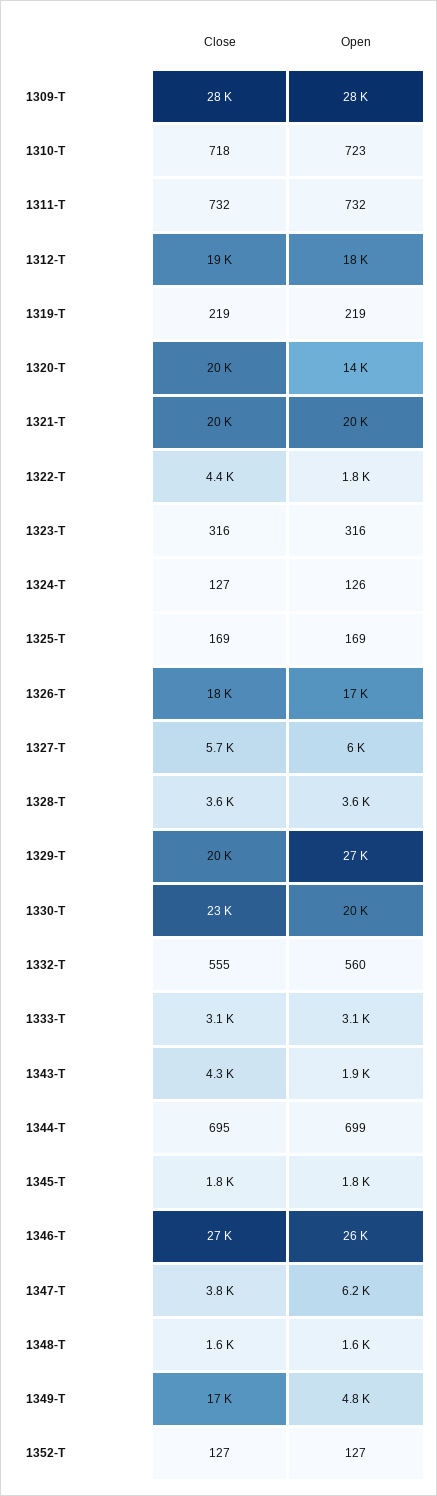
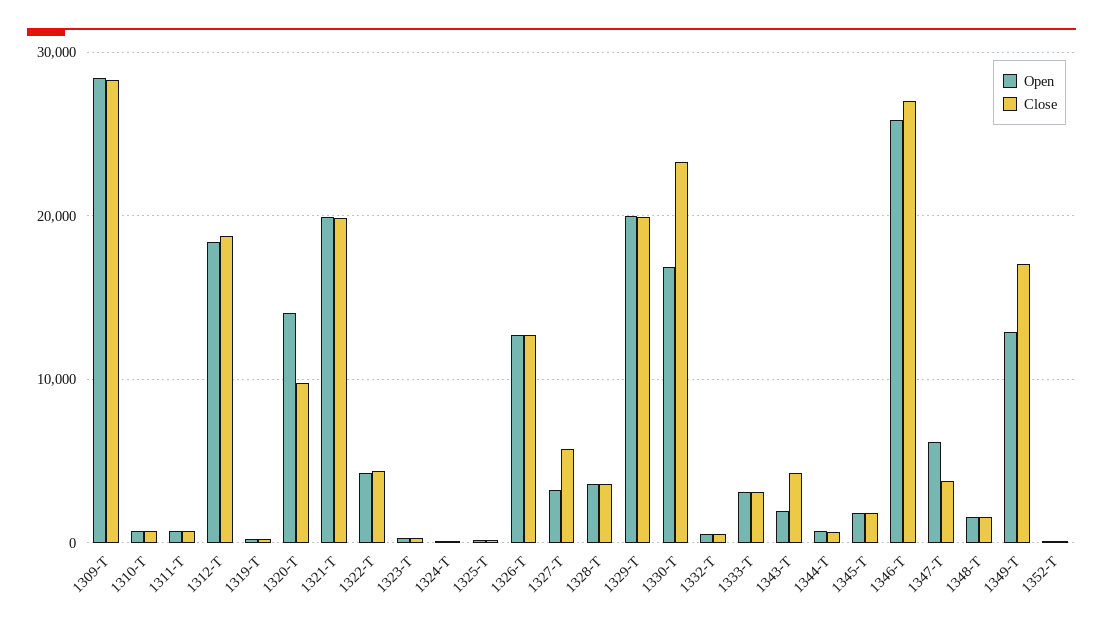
Close, 1320-T: 20000 -> 10000
Open, 1322-T: 1800 -> 4000
Close, 1326-T: 18000 -> 13000
Open, 1326-T: 17000 -> 13000
Open, 1327-T: 6000 -> 3000
Open, 1329-T: 27000 -> 20000
Open, 1330-T: 20000 -> 17000
Open, 1349-T: 4800 -> 13000

